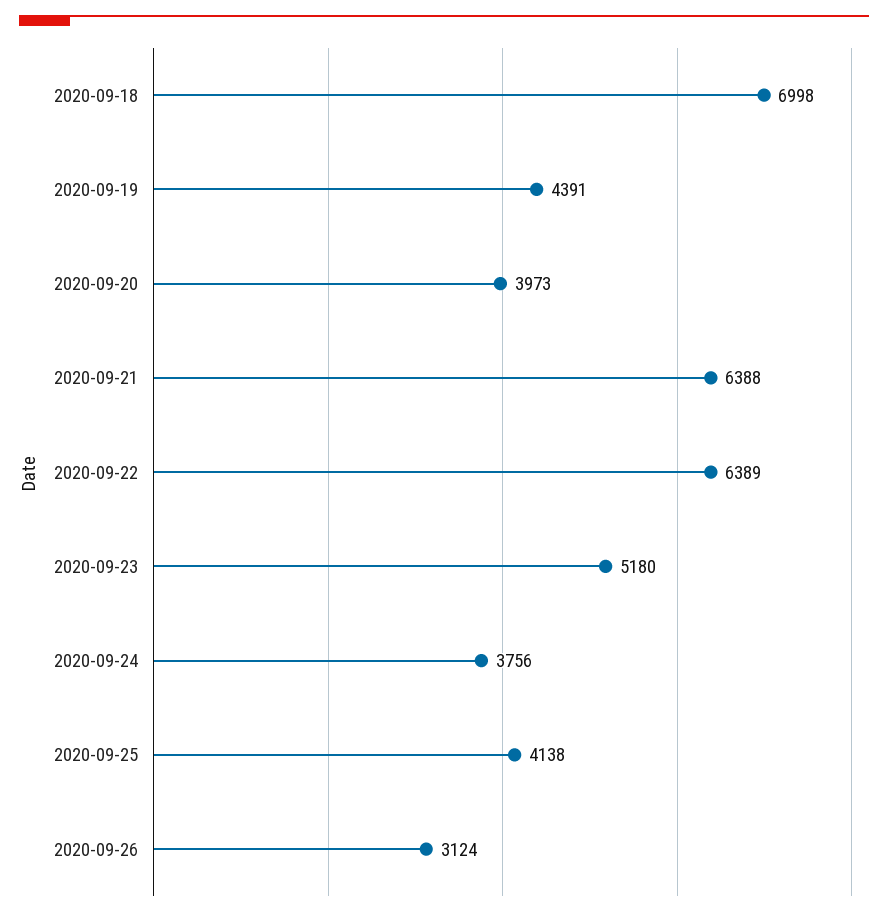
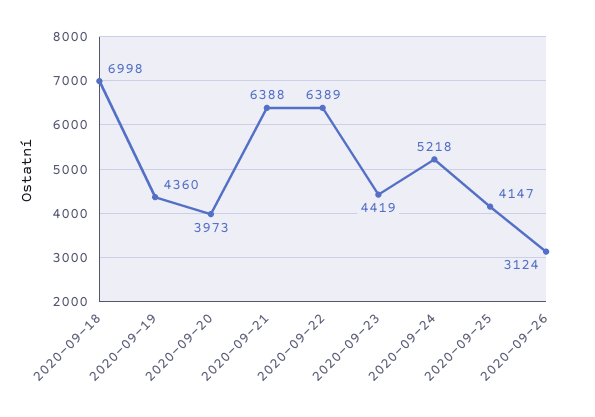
2020-09-19: 4391 -> 4360
2020-09-23: 5180 -> 4419
2020-09-24: 3756 -> 5218
2020-09-25: 4138 -> 4147

